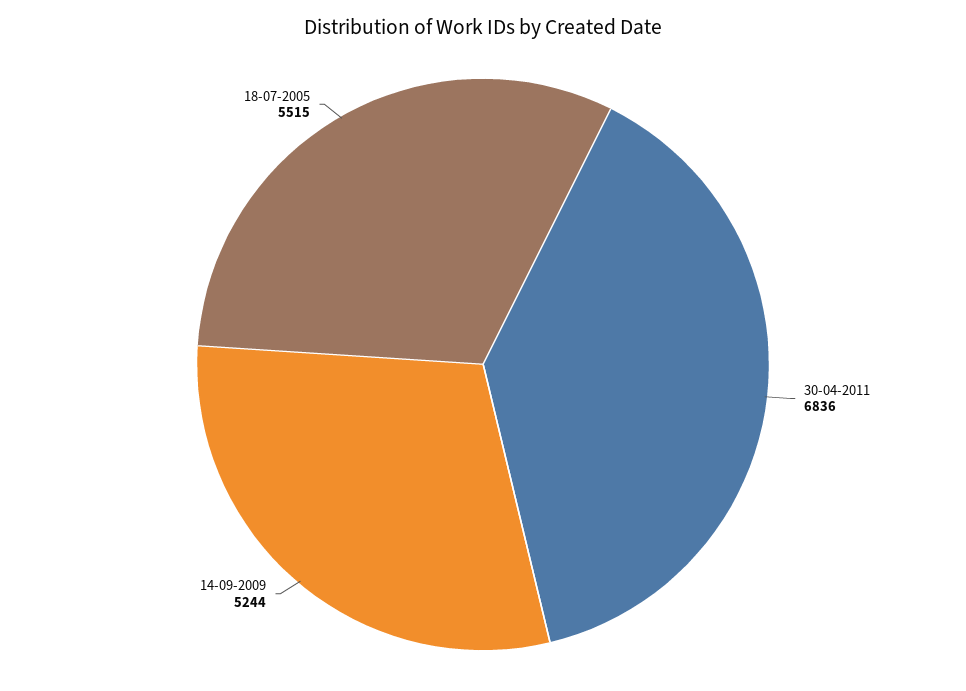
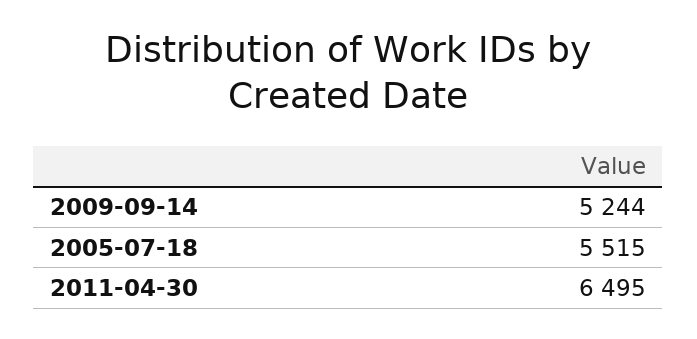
30-04-2011: 6836 -> 6495

